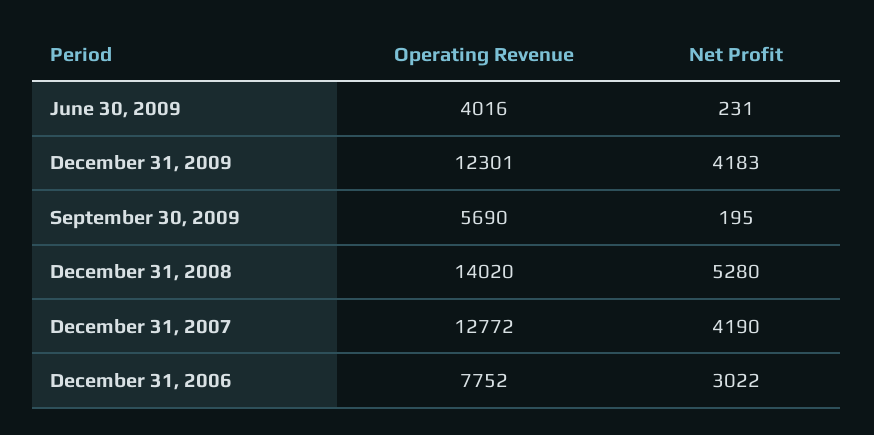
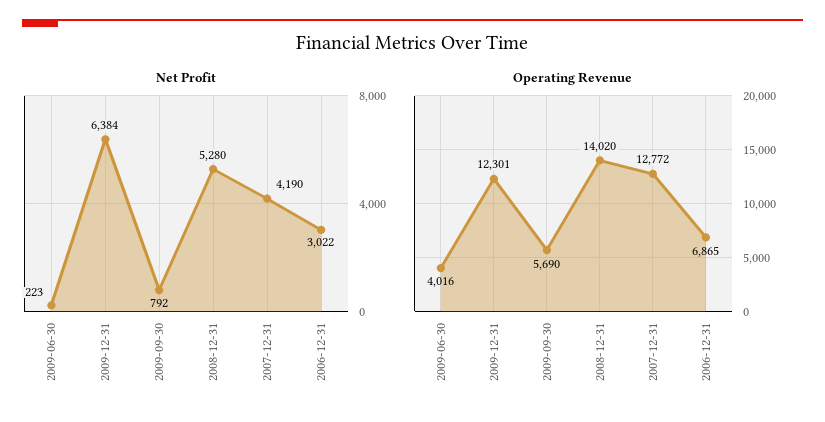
Net Profit, June 30, 2009: 231 -> 223
Net Profit, December 31, 2009: 4183 -> 6384
Net Profit, September 30, 2009: 195 -> 792
Operating Revenue, December 31, 2006: 7752 -> 6865

